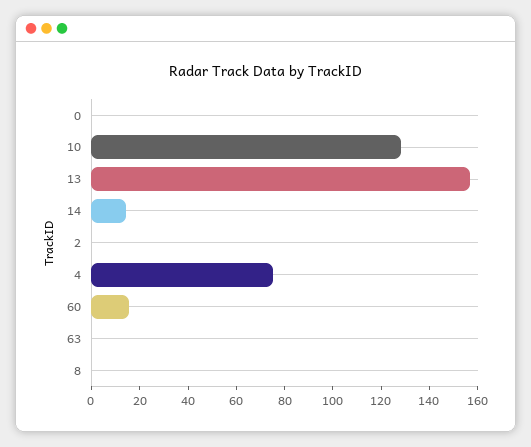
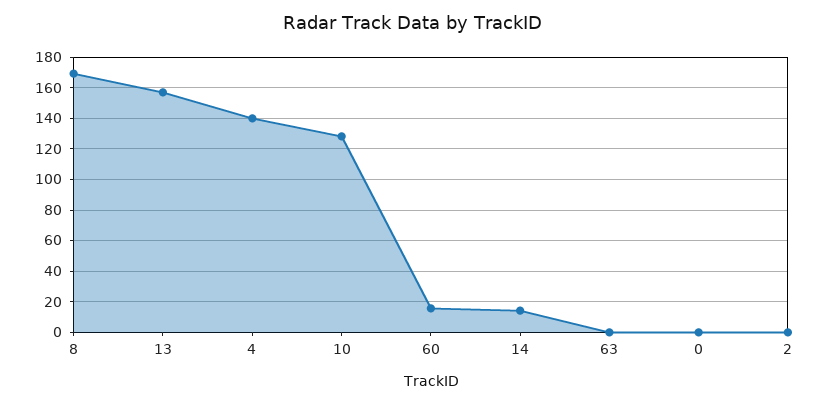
4: 75 -> 140
8: 0 -> 170

